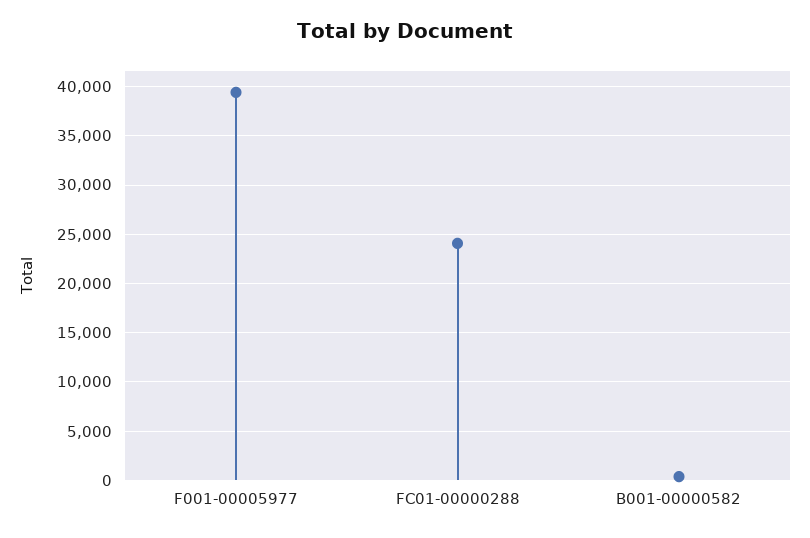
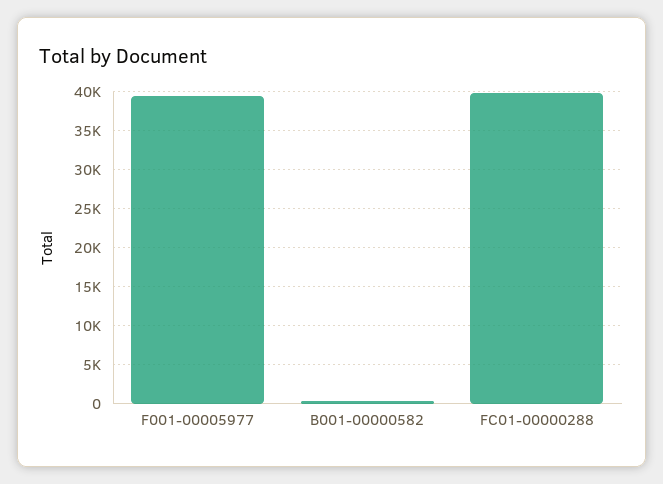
FC01-00000288: 24000 -> 40000

